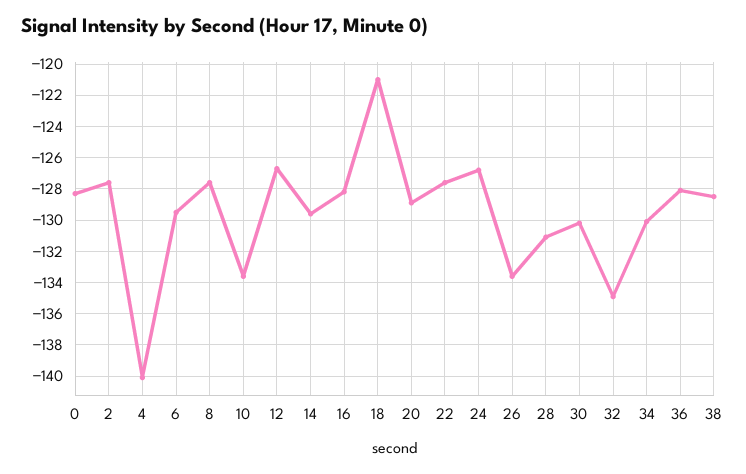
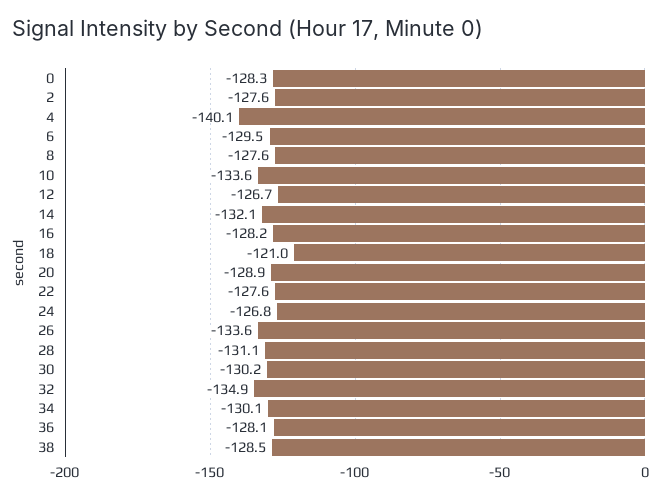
14: -129.5 -> -132.1

